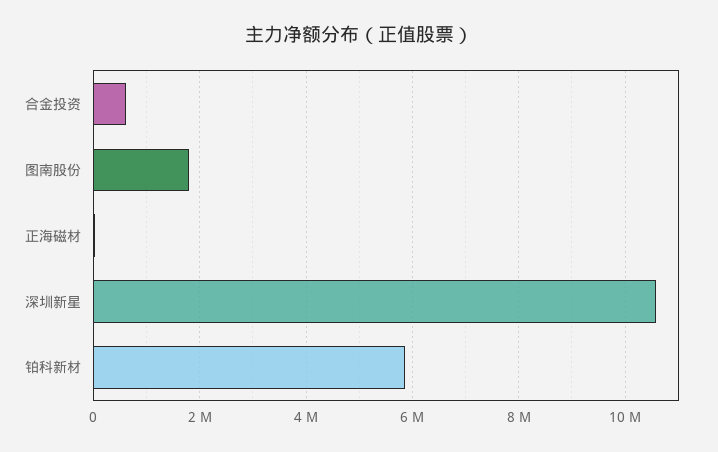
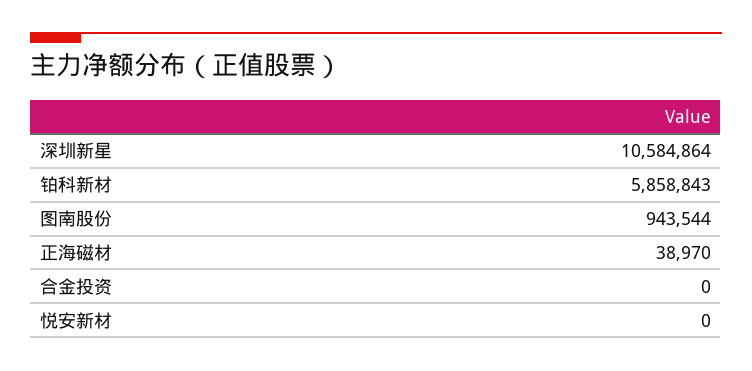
合金投资: 600000 -> 0
图南股份: 1800000 -> 943544
悦安新材: none -> 0

